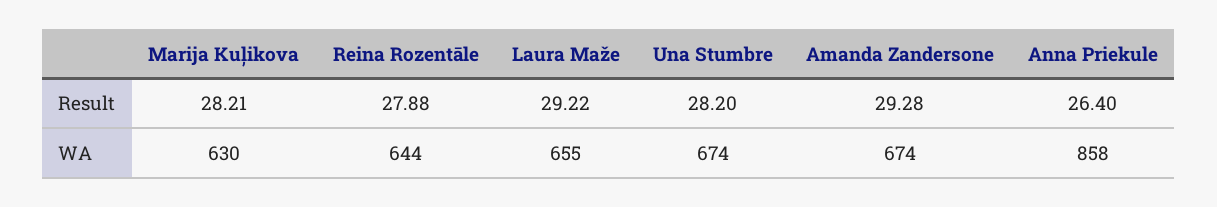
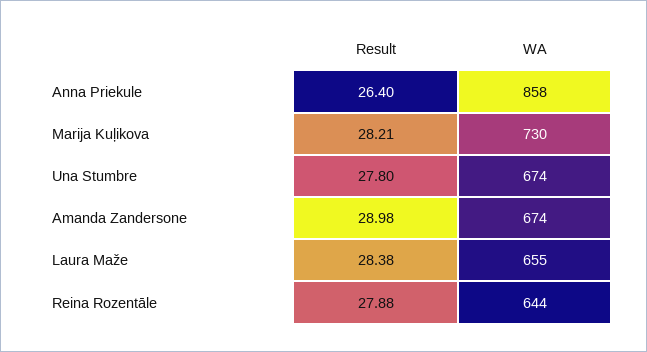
Laura Maže, Result: 29.22 -> 28.38
Una Stumbre, Result: 28.2 -> 27.8
Amanda Zandersone, Result: 29.28 -> 28.98
Marija Kuļikova, WA: 630 -> 730

